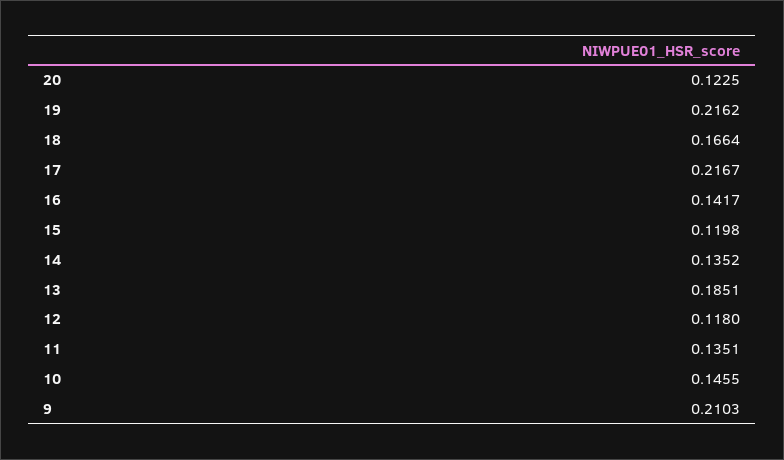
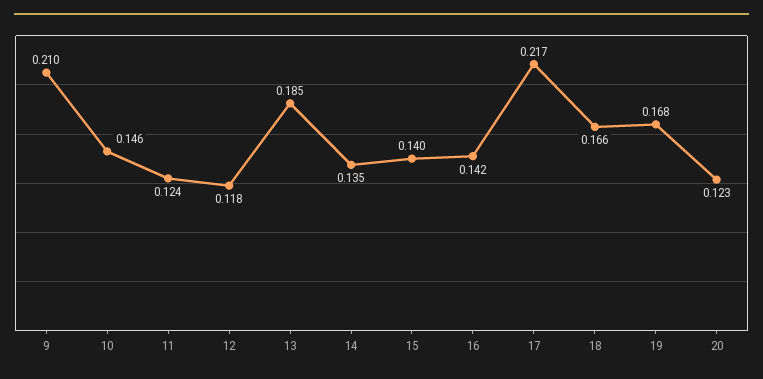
19: 0.2162 -> 0.168
15: 0.1198 -> 0.14
11: 0.1351 -> 0.124

